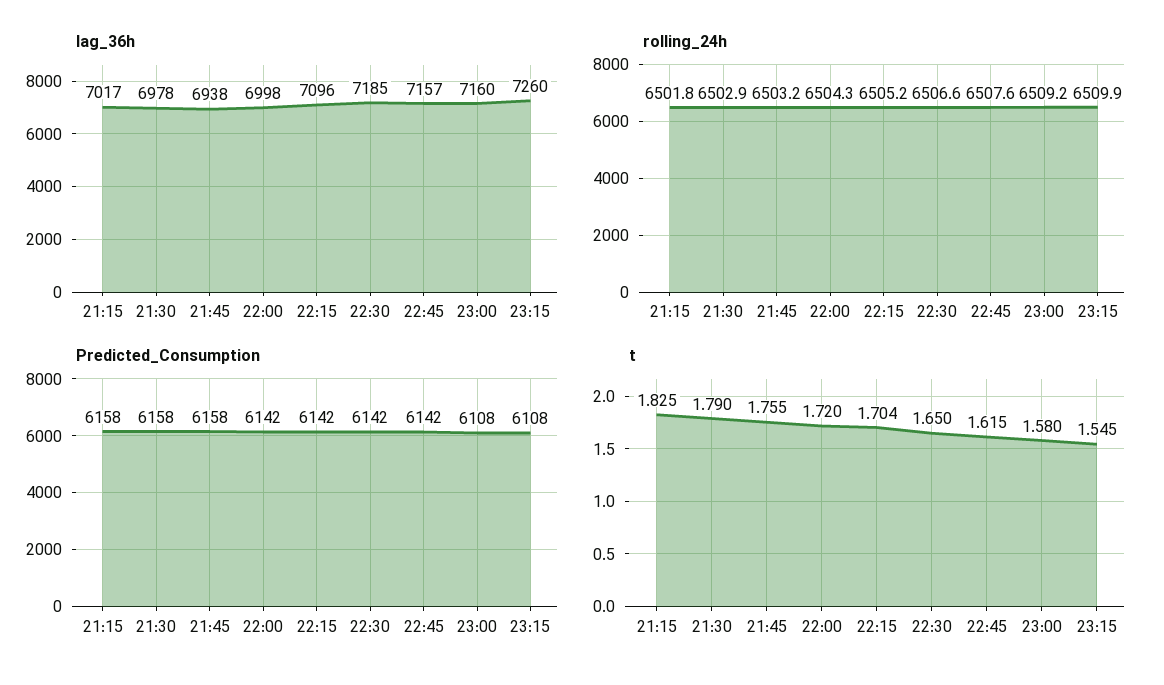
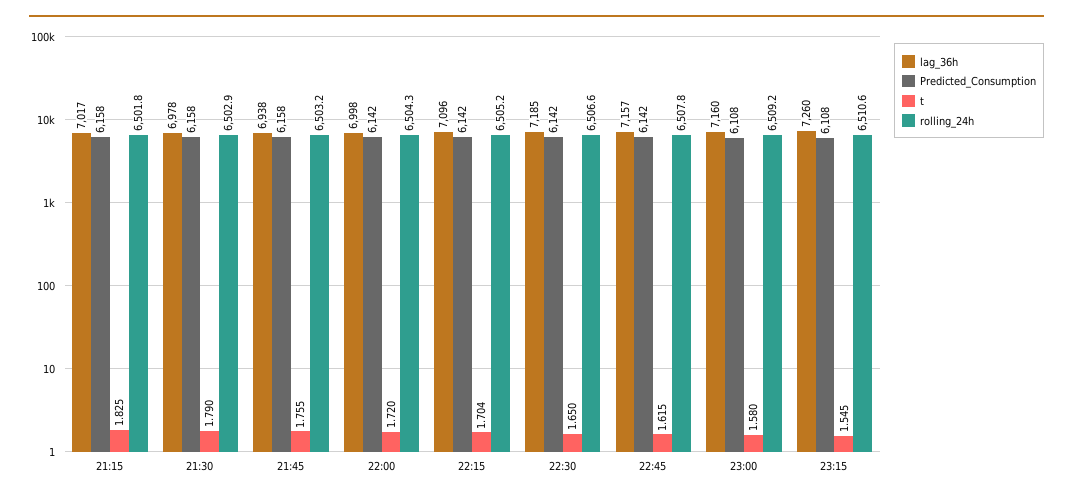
rolling_24h, 22:45: 6507.6 -> 6507.8
rolling_24h, 23:15: 6509.9 -> 6510.6

